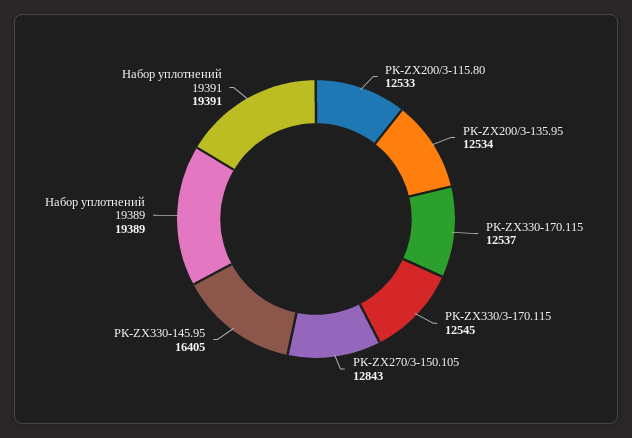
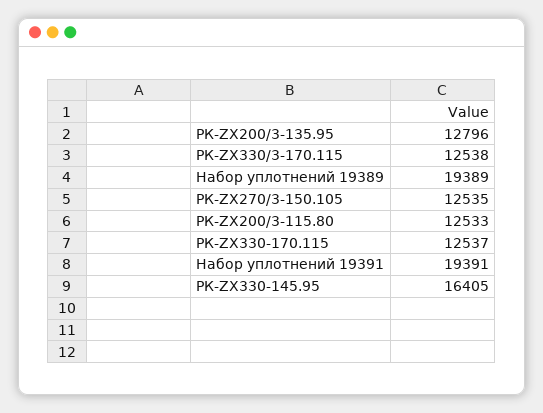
РК-ZX200/3-135.95: 12534 -> 12796
РК-ZX330/3-170.115: 12545 -> 12538
РК-ZX270/3-150.105: 12843 -> 12535

